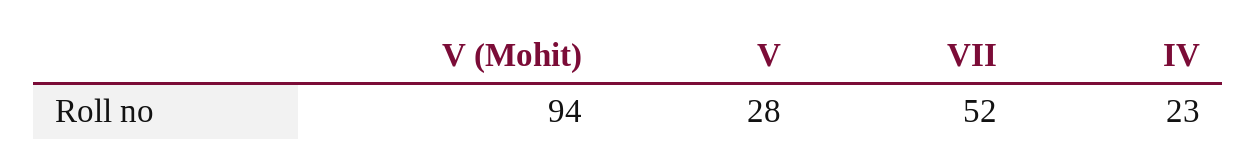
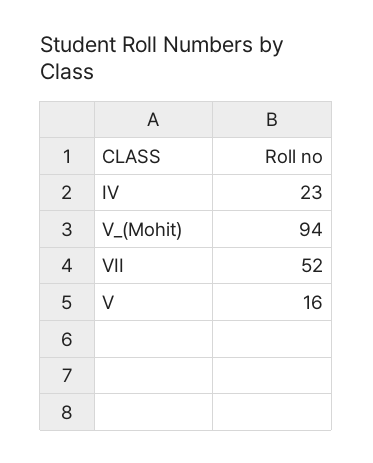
V: 28 -> 16

